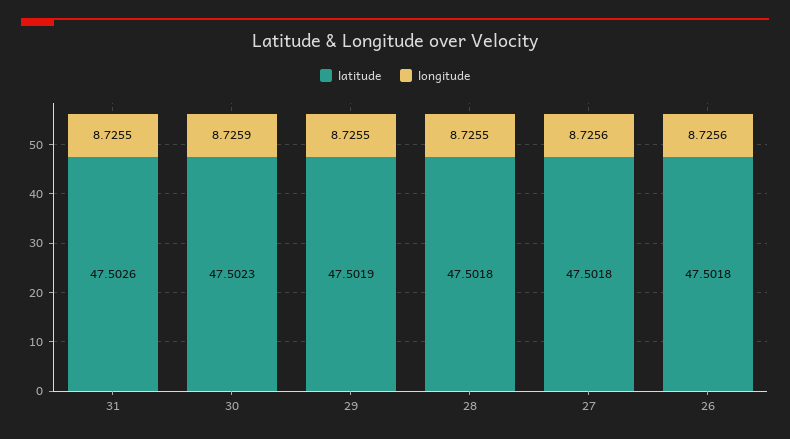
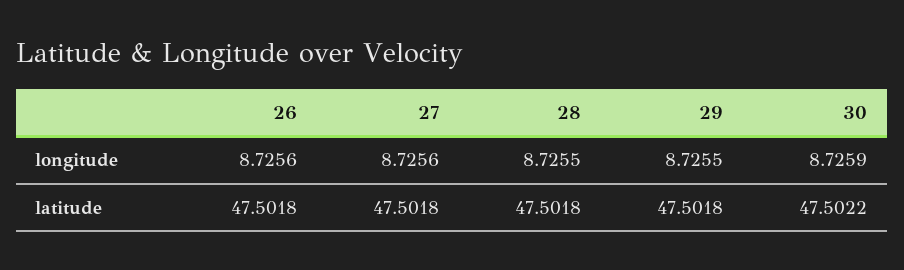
latitude, 31: 47.5026 -> none
longitude, 31: 8.7255 -> none
latitude, 30: 47.5023 -> 47.5022
latitude, 29: 47.5019 -> 47.5018

